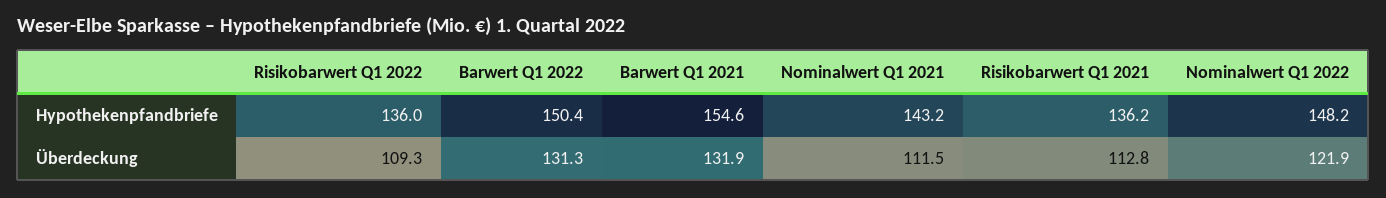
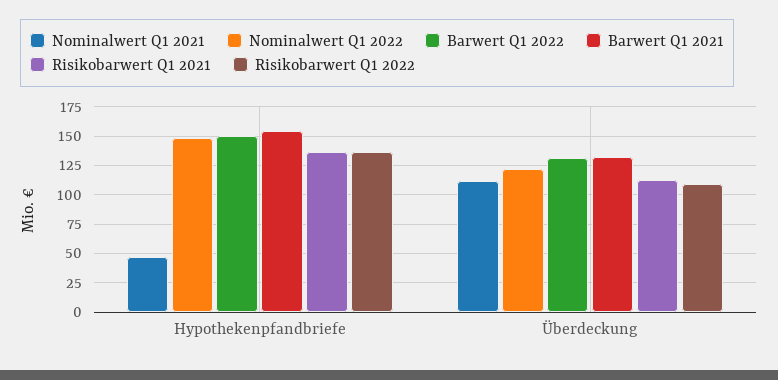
Nominalwert Q1 2021, Hypothekenpfandbriefe: 143.2 -> 50

